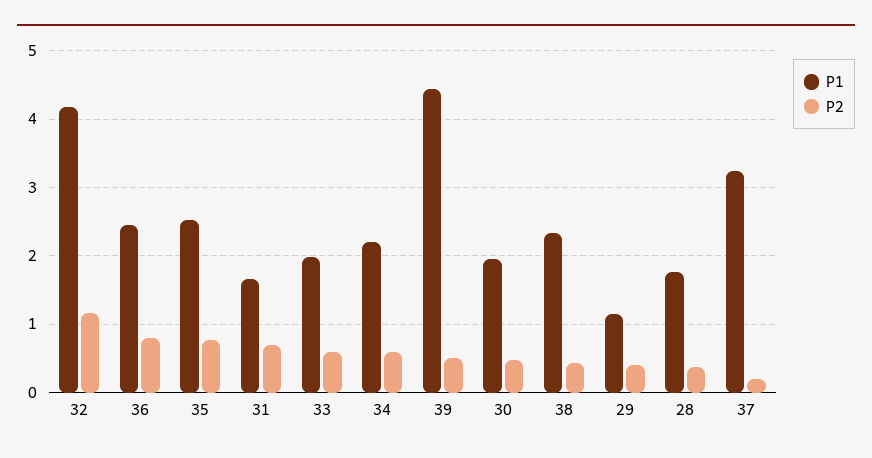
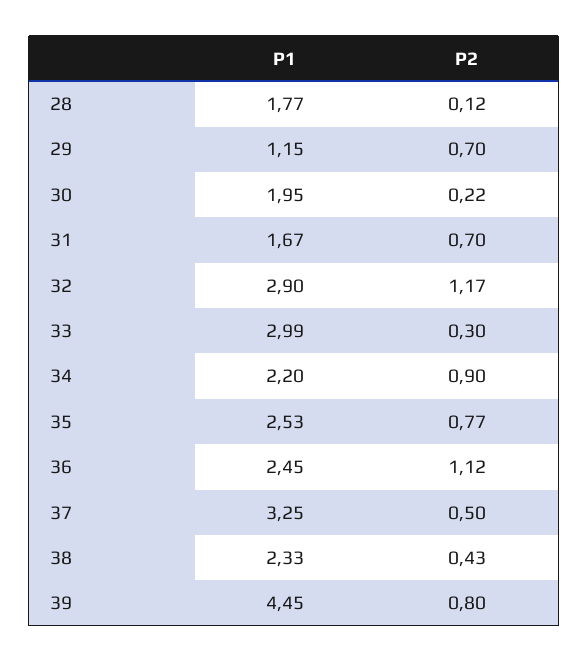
P1, 32: 4.2 -> 2.9
P2, 36: 0.8 -> 1.12
P1, 33: 2 -> 2.99
P2, 33: 0.6 -> 0.3
P2, 34: 0.6 -> 0.9
P2, 39: 0.5 -> 0.8
P2, 30: 0.5 -> 0.22
P2, 29: 0.4 -> 0.7
P2, 28: 0.4 -> 0.12
P2, 37: 0.2 -> 0.5

